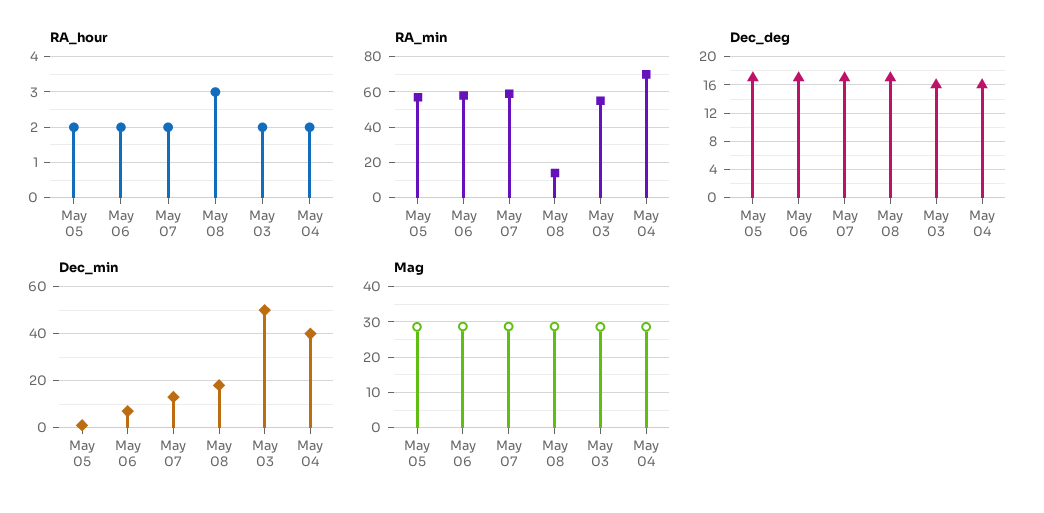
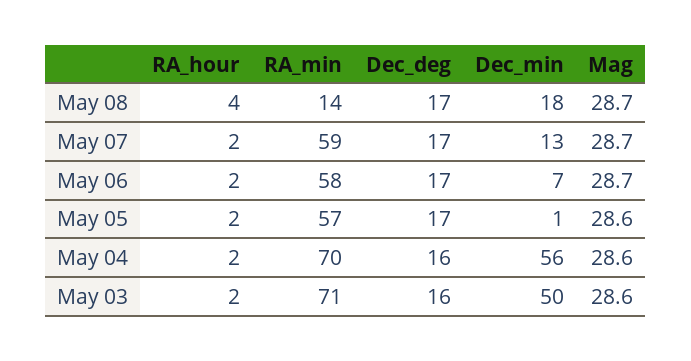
RA_hour, May 08: 3 -> 4
RA_min, May 03: 55 -> 71
Dec_min, May 04: 40 -> 56

